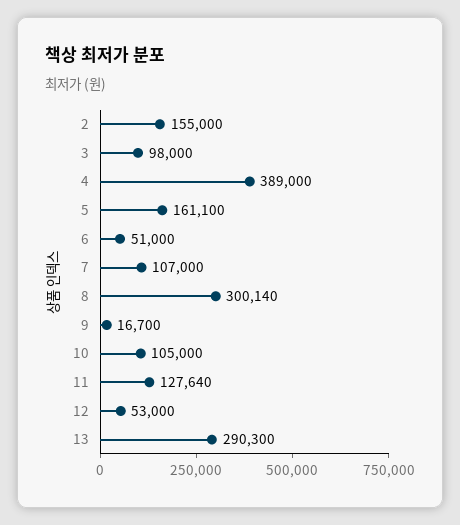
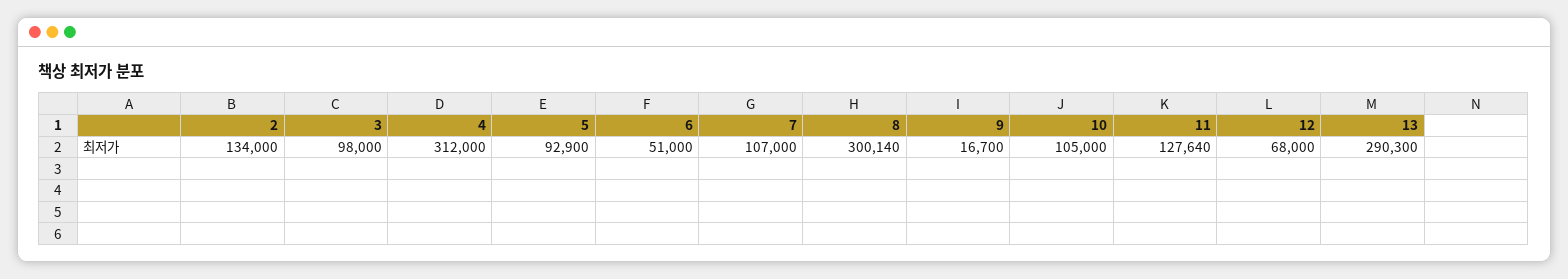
2: 155000 -> 134000
4: 389000 -> 312000
5: 161100 -> 92900
12: 53000 -> 68000

